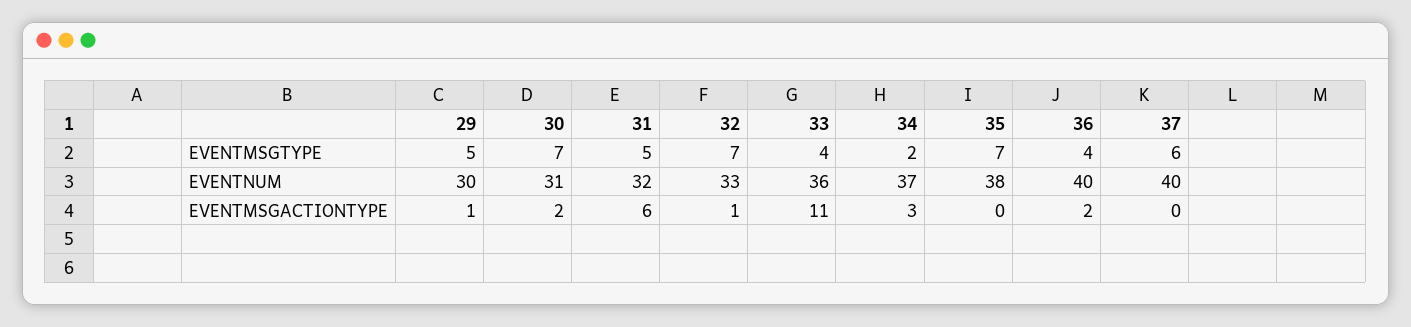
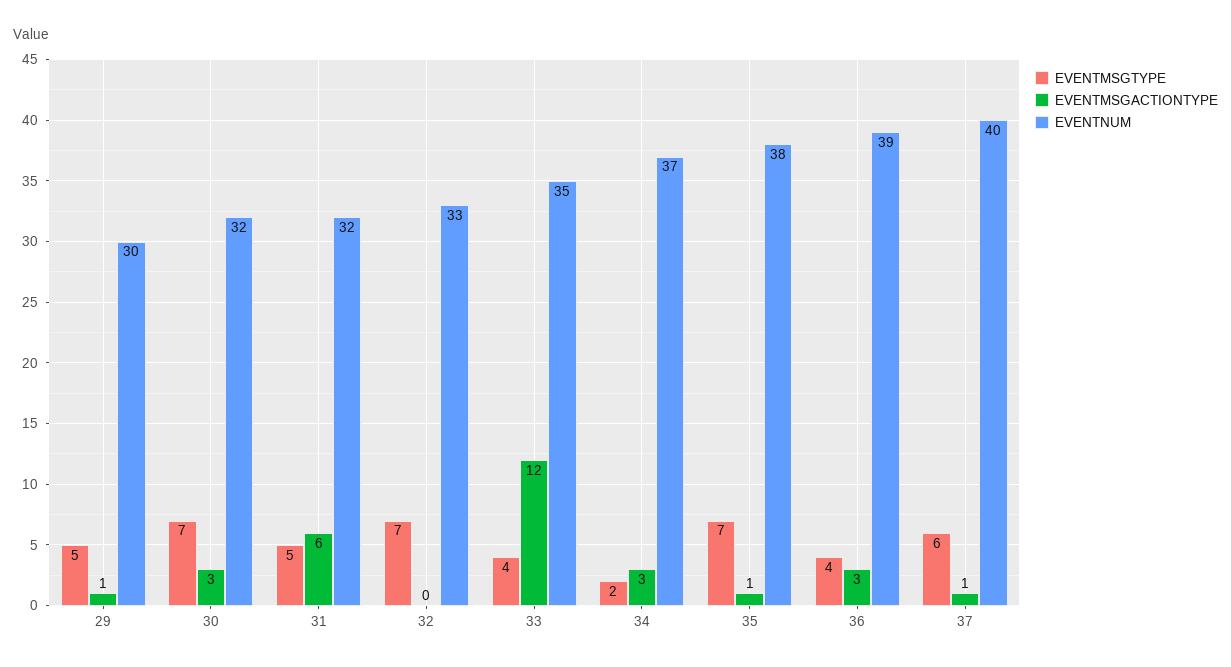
EVENTNUM, 30: 31 -> 32
EVENTNUM, 33: 36 -> 35
EVENTNUM, 36: 40 -> 39
EVENTMSGACTIONTYPE, 30: 2 -> 3
EVENTMSGACTIONTYPE, 32: 1 -> 0
EVENTMSGACTIONTYPE, 33: 11 -> 12
EVENTMSGACTIONTYPE, 35: 0 -> 1
EVENTMSGACTIONTYPE, 36: 2 -> 3
EVENTMSGACTIONTYPE, 37: 0 -> 1

